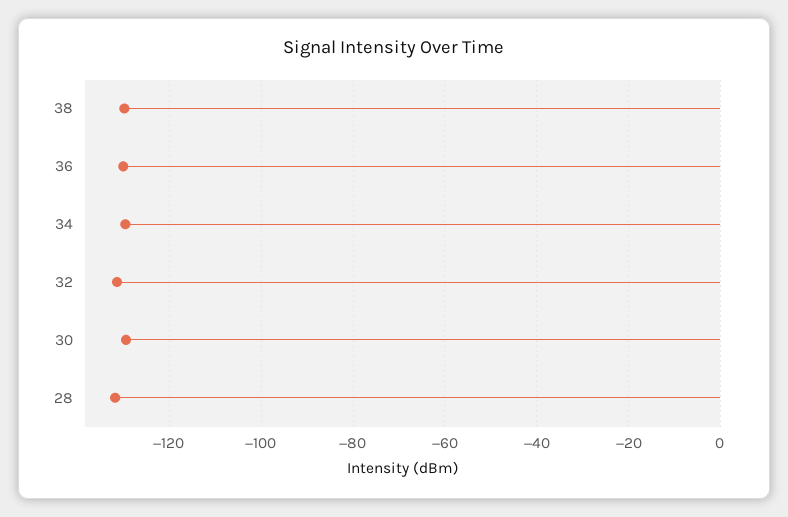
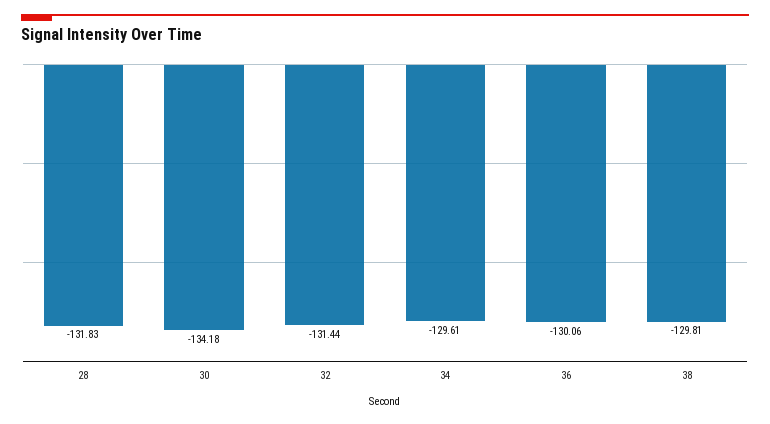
30: -130 -> -134.18

